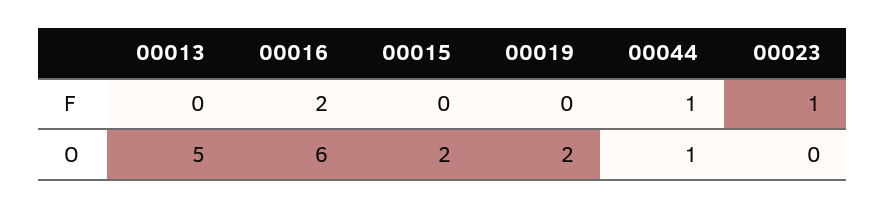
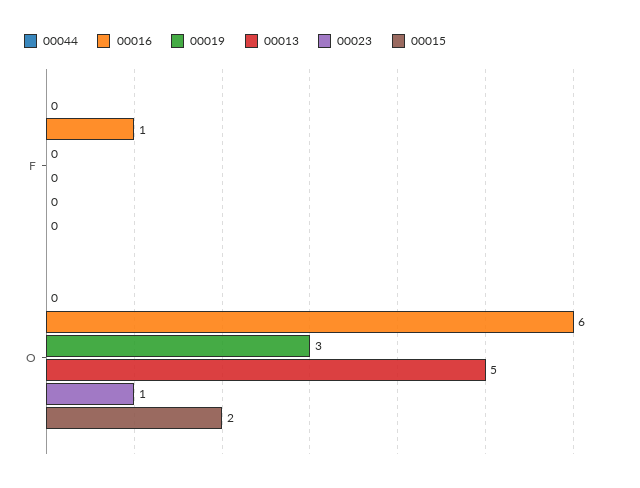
00016, F: 2 -> 1
00044, F: 1 -> 0
00023, F: 1 -> 0
00019, O: 2 -> 3
00044, O: 1 -> 0
00023, O: 0 -> 1

